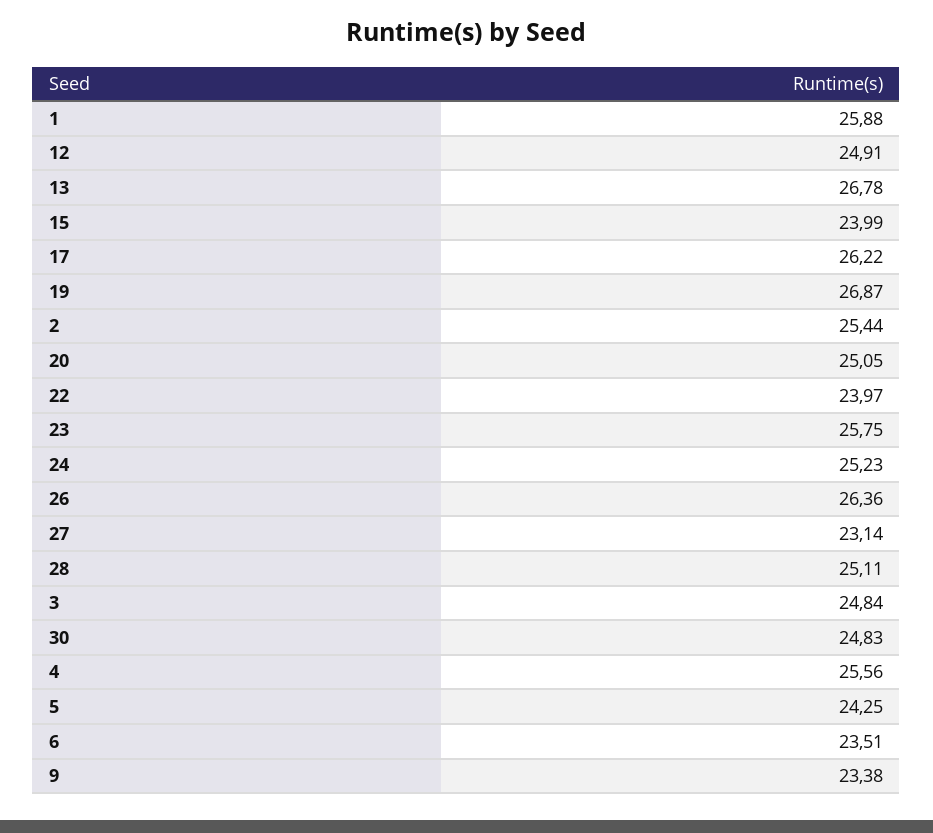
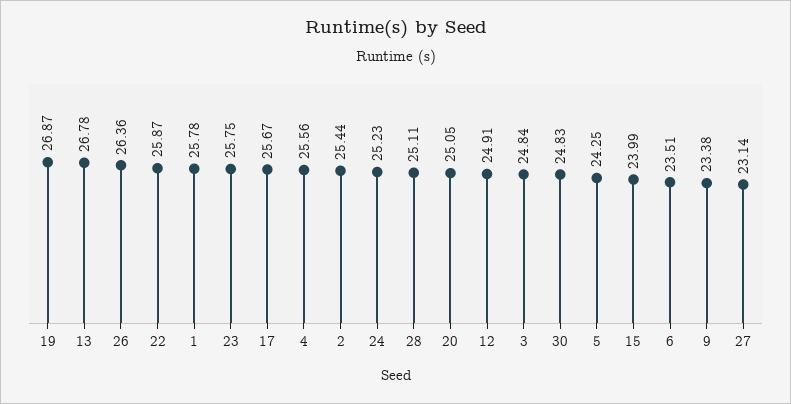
1: 25.88 -> 25.78
17: 26.22 -> 25.67
22: 23.97 -> 25.87

